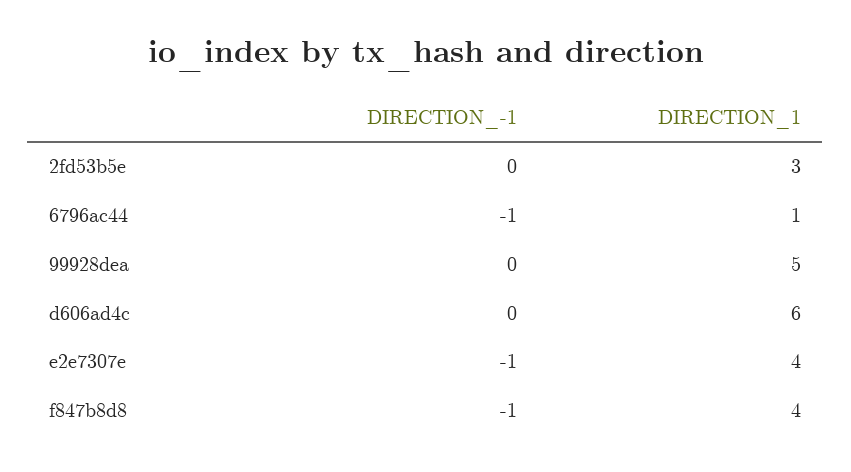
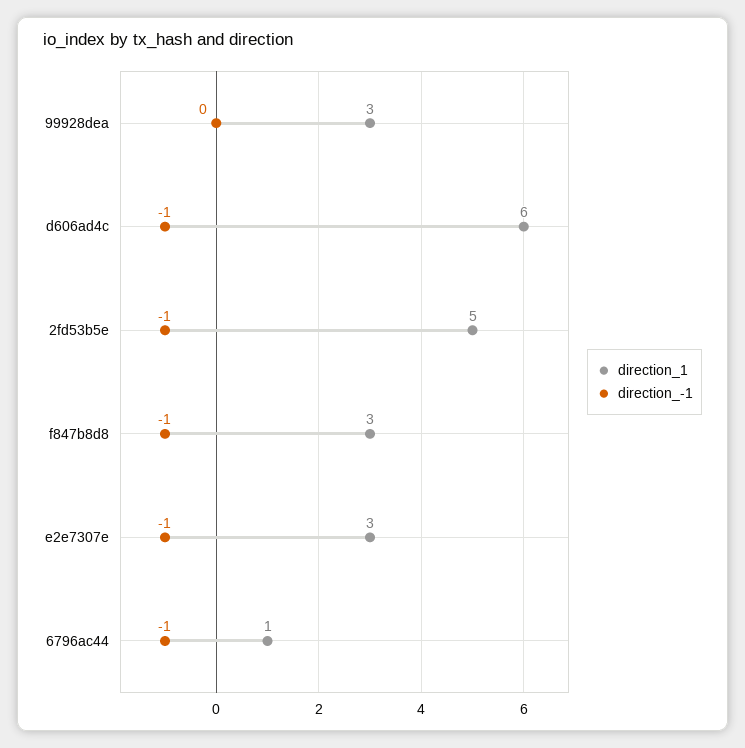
DIRECTION_-1, 2fd53b5e: 0 -> -1
DIRECTION_1, 2fd53b5e: 3 -> 5
DIRECTION_1, 99928dea: 5 -> 3
DIRECTION_-1, d606ad4c: 0 -> -1
DIRECTION_1, e2e7307e: 4 -> 3
DIRECTION_1, f847b8d8: 4 -> 3

